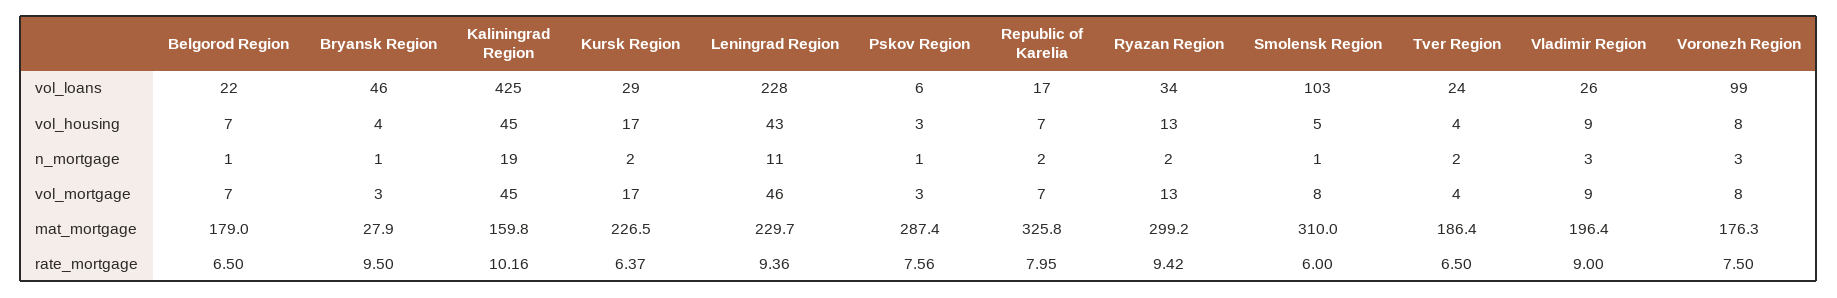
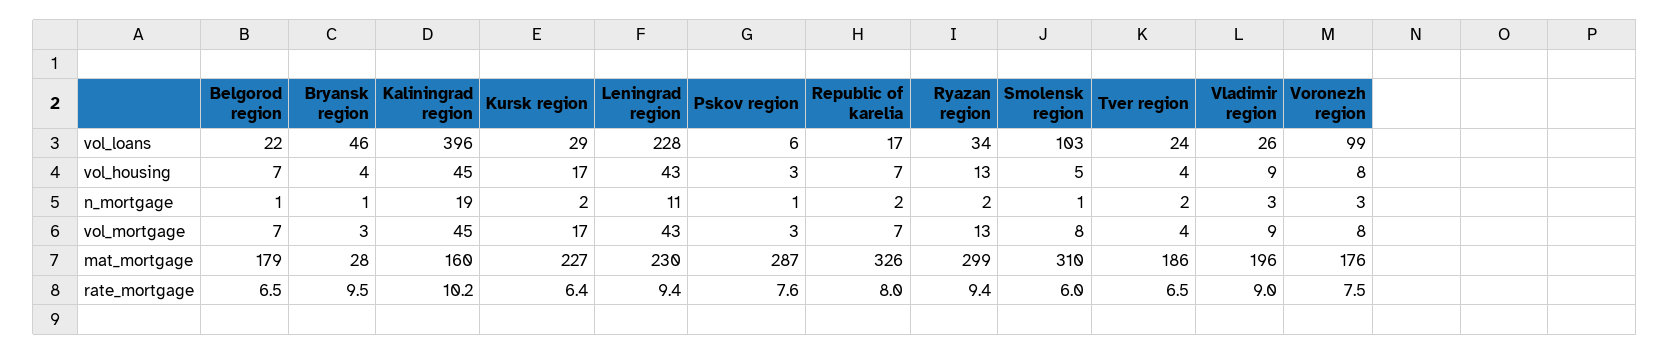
Kaliningrad Region, vol_loans: 425 -> 396
Leningrad Region, vol_mortgage: 46 -> 43

